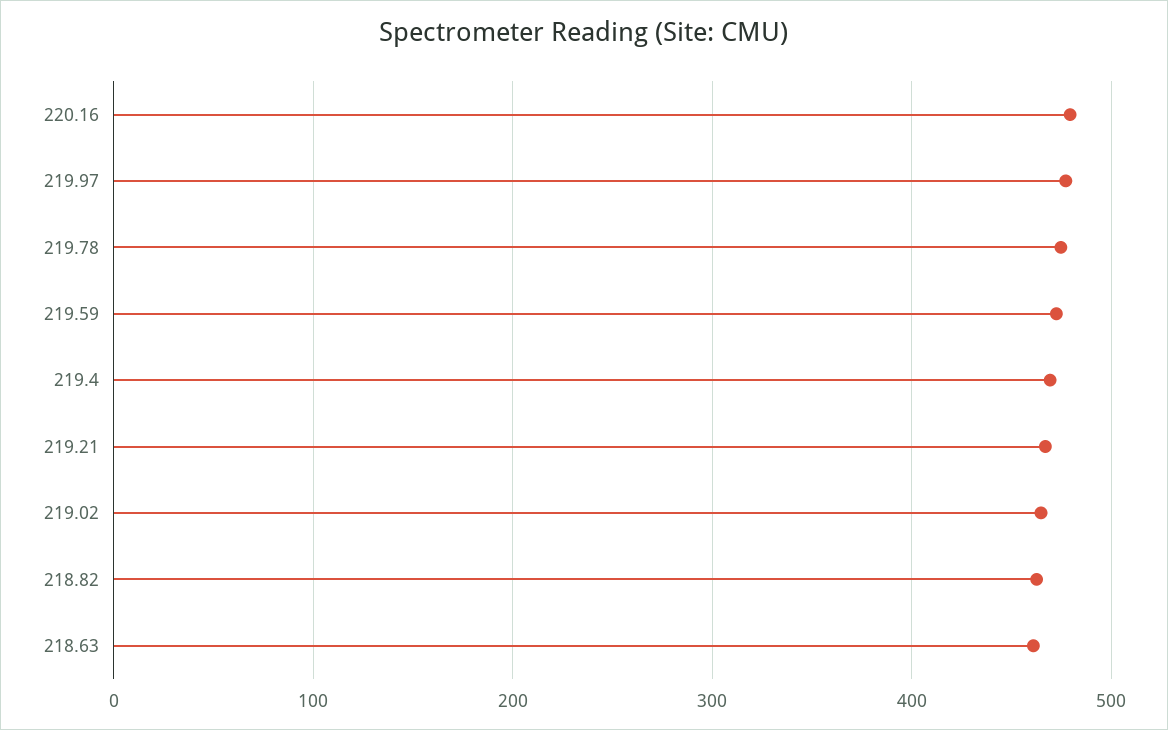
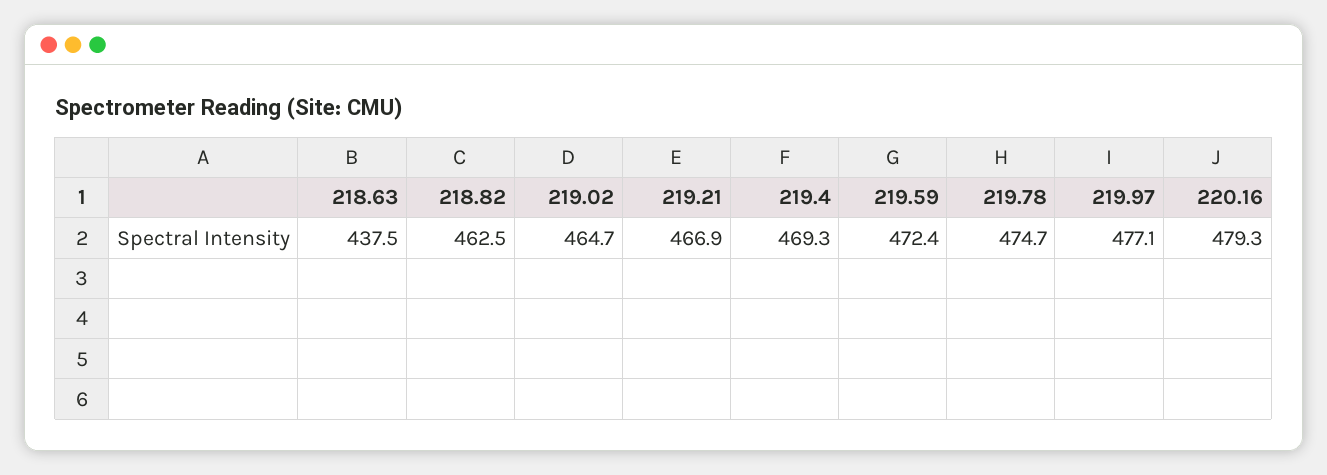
218.63: 460 -> 437.5

